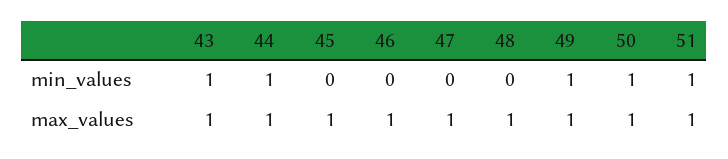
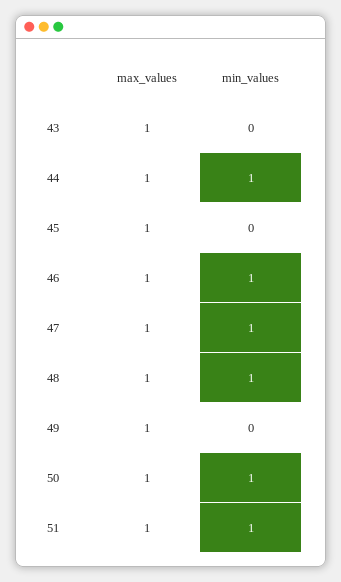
43, min_values: 1 -> 0
46, min_values: 0 -> 1
47, min_values: 0 -> 1
48, min_values: 0 -> 1
49, min_values: 1 -> 0

